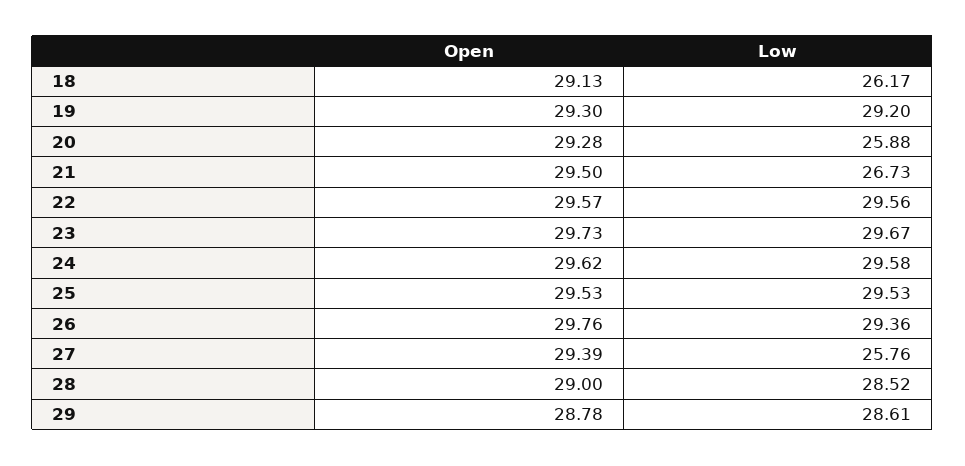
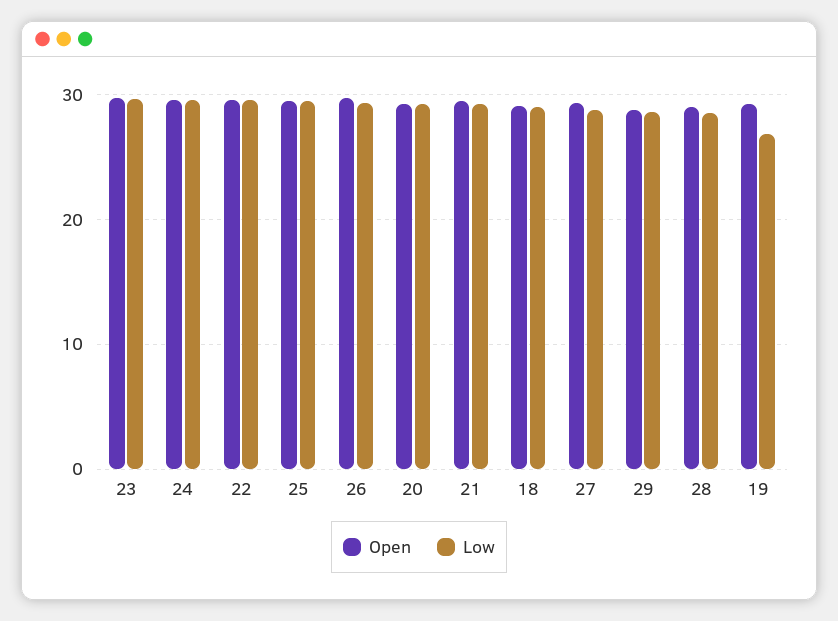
Low, 18: 26.17 -> 29
Low, 19: 29.2 -> 27
Low, 20: 25.88 -> 29
Low, 21: 26.73 -> 29
Low, 27: 25.76 -> 29

